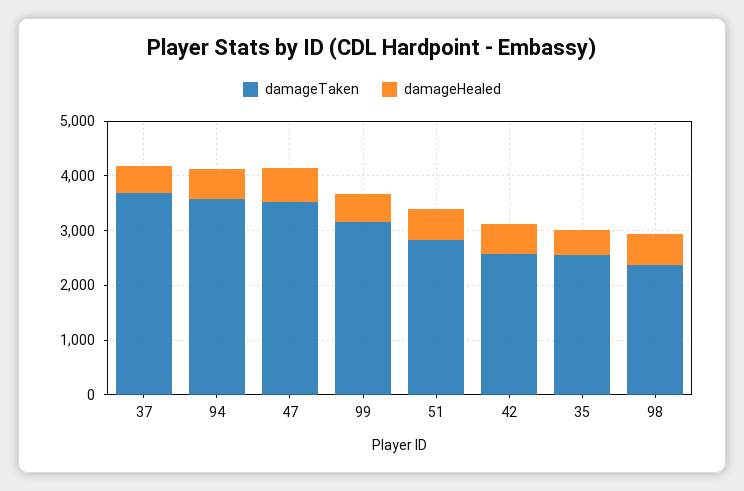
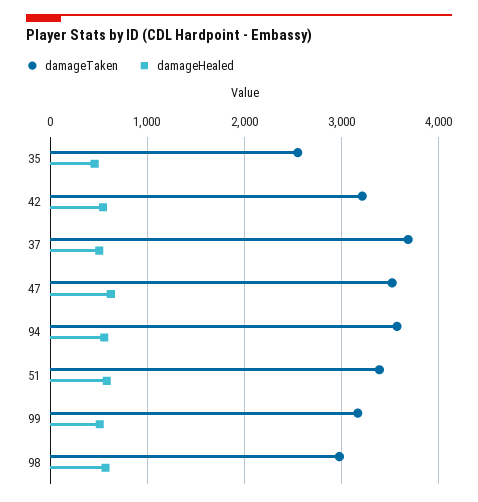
damageTaken, 51: 2800 -> 3400
damageTaken, 42: 2600 -> 3200
damageTaken, 98: 2400 -> 3000

